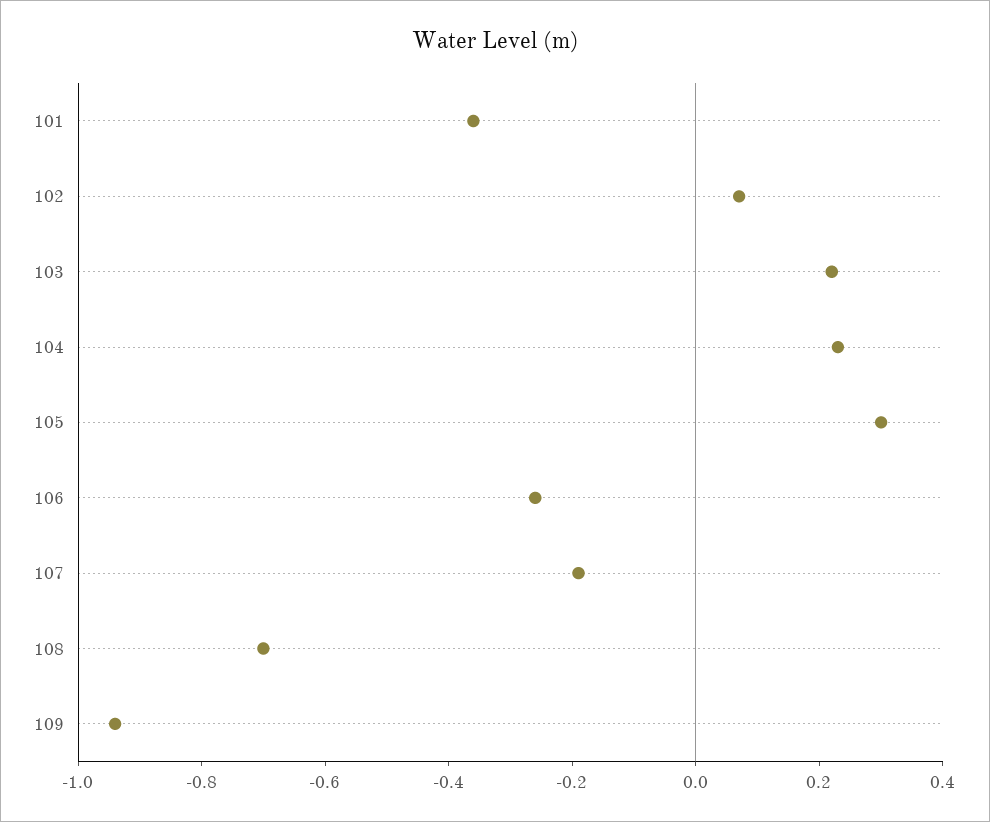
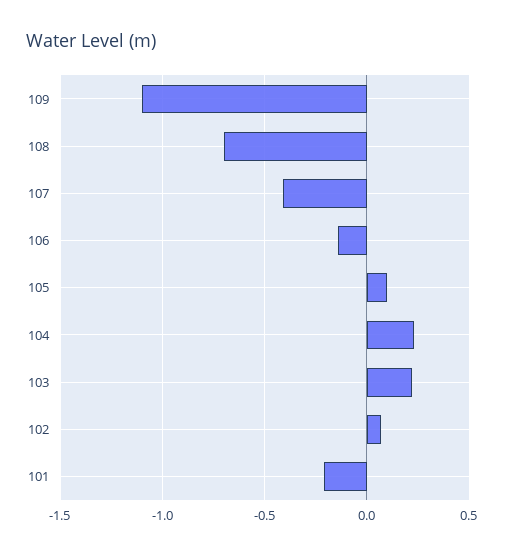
101: -0.35 -> -0.2
105: 0.3 -> 0.1
106: -0.25 -> -0.15
107: -0.2 -> -0.4
109: -0.95 -> -1.1

